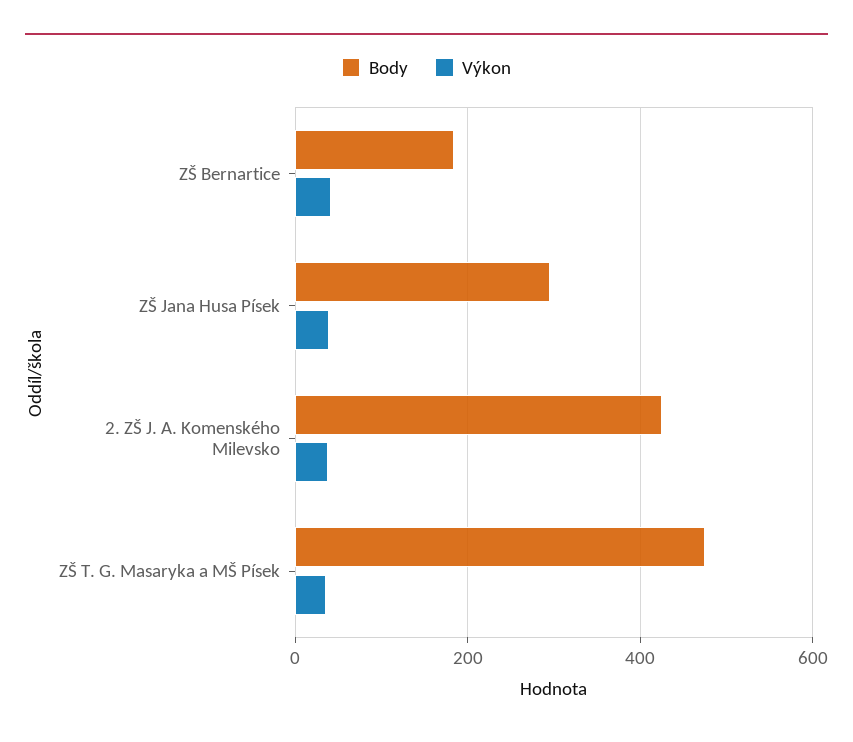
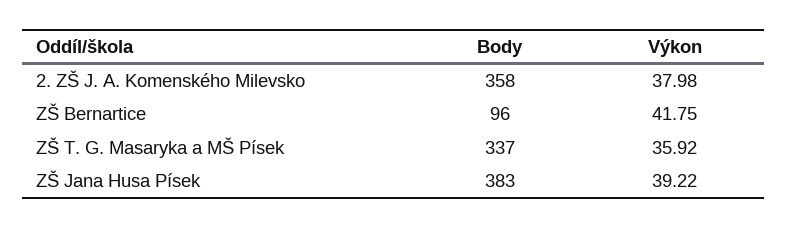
Body, ZŠ Bernartice: 180 -> 96
Body, ZŠ Jana Husa Písek: 300 -> 383
Body, 2. ZŠ J. A. Komenského Milevsko: 420 -> 358
Body, ZŠ T. G. Masaryka a MŠ Písek: 480 -> 337

